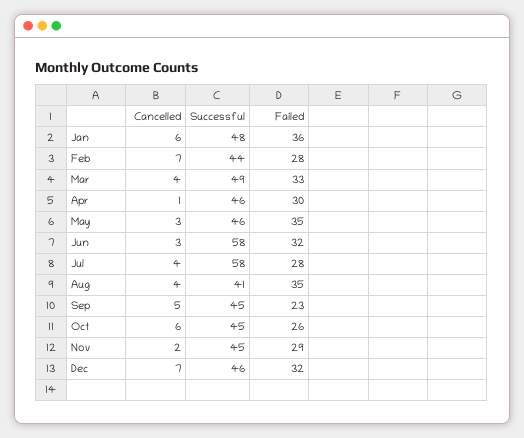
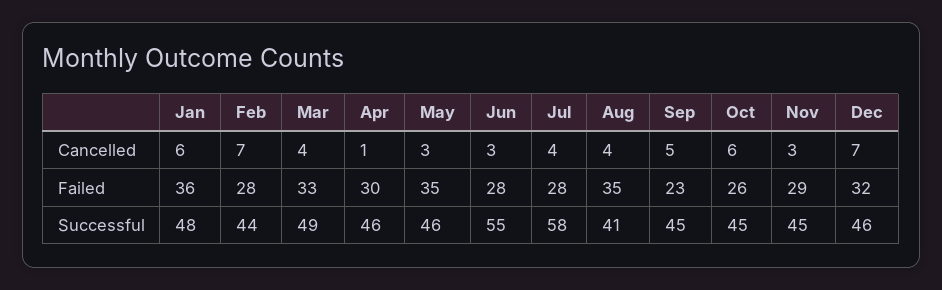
Successful, Jun: 58 -> 55
Failed, Jun: 32 -> 28
Cancelled, Nov: 2 -> 3

